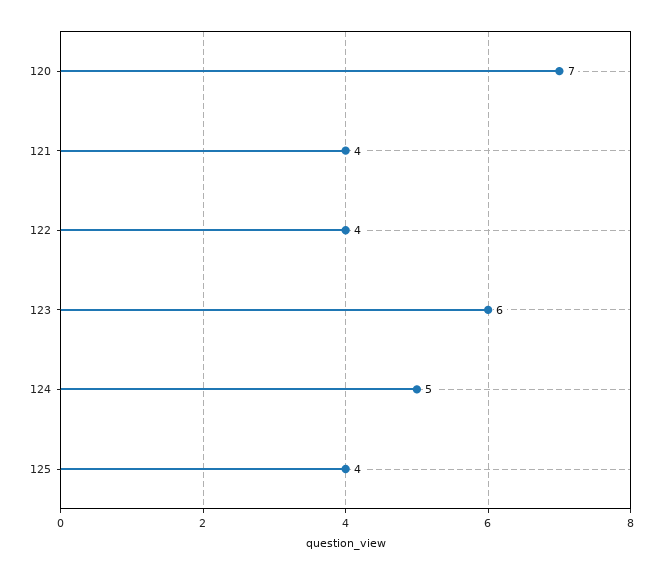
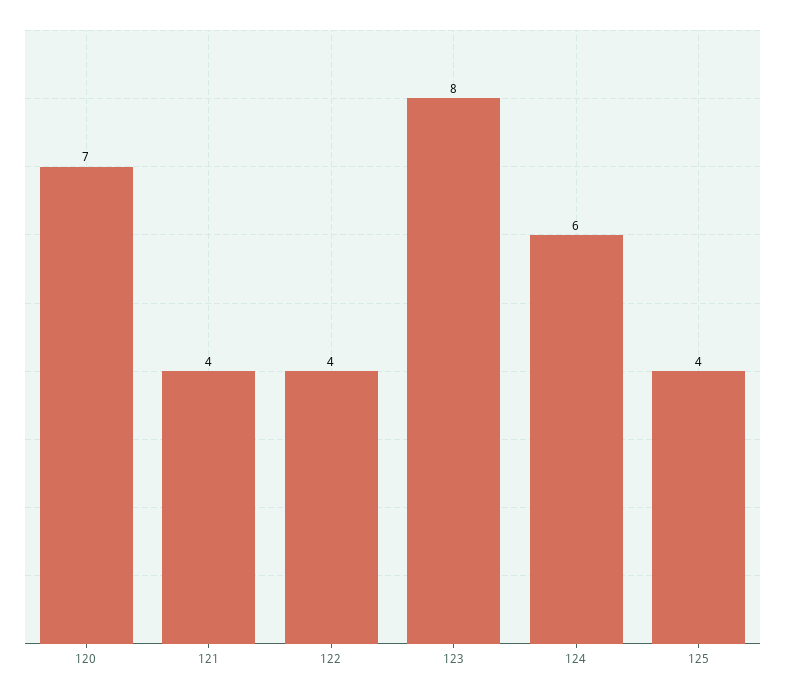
123: 6 -> 8
124: 5 -> 6

